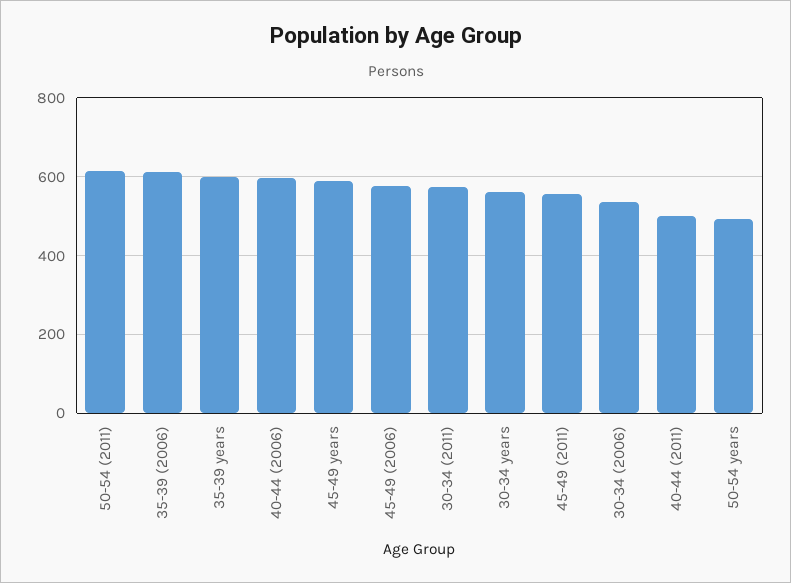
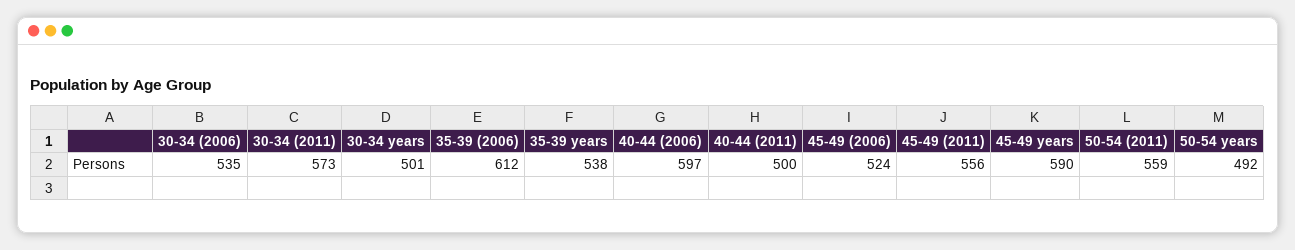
50-54 (2011): 620 -> 559
35-39 years: 600 -> 538
45-49 (2006): 580 -> 524
30-34 years: 560 -> 501

